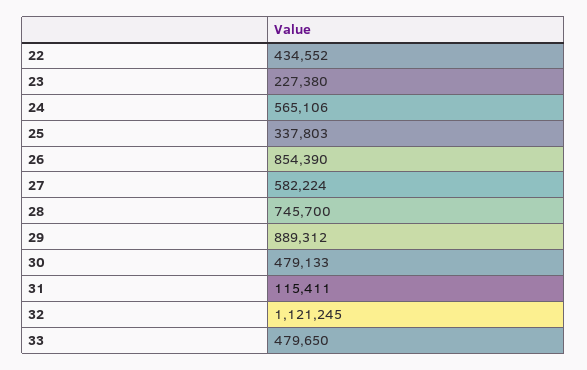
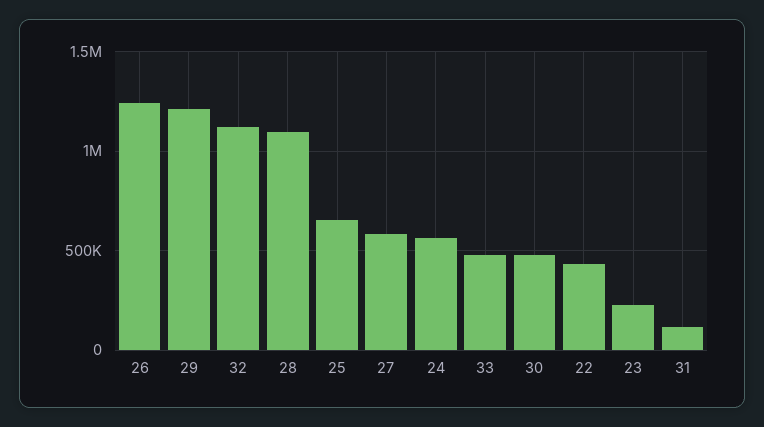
25: 337803 -> 650000
26: 854390 -> 1250000
28: 745700 -> 1100000
29: 889312 -> 1200000

